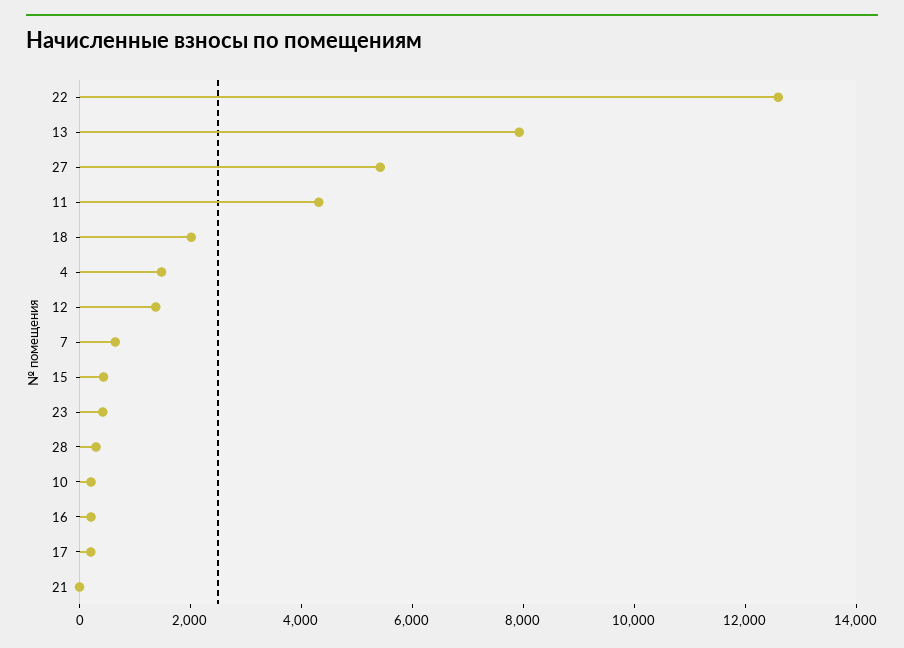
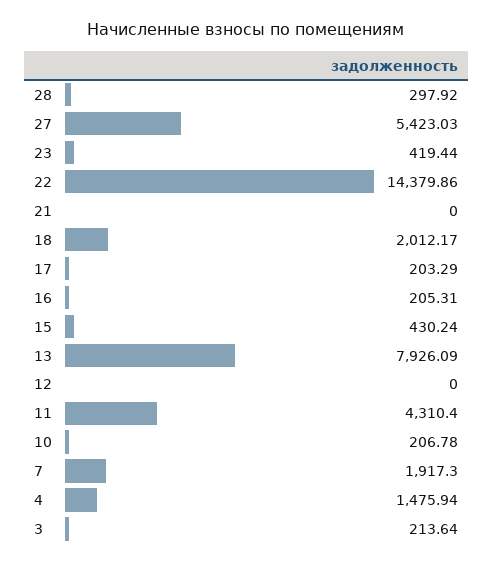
22: 12500 -> 14379.86
12: 1500 -> 0
7: 500 -> 1917.3
3: none -> 213.64

